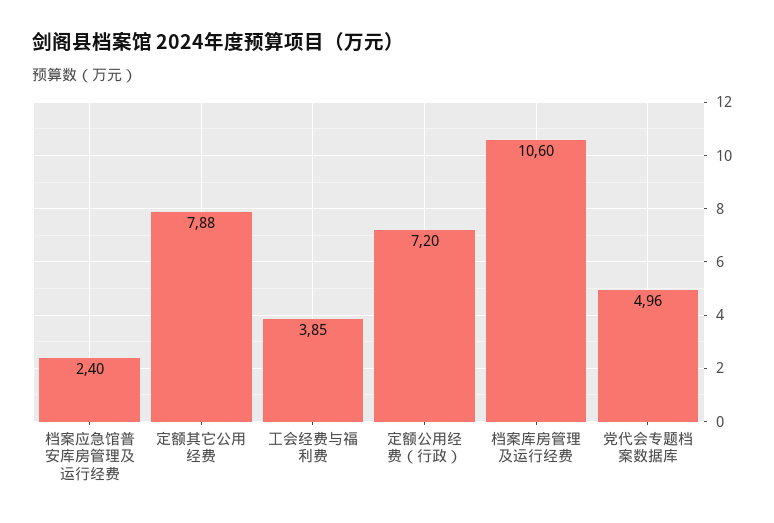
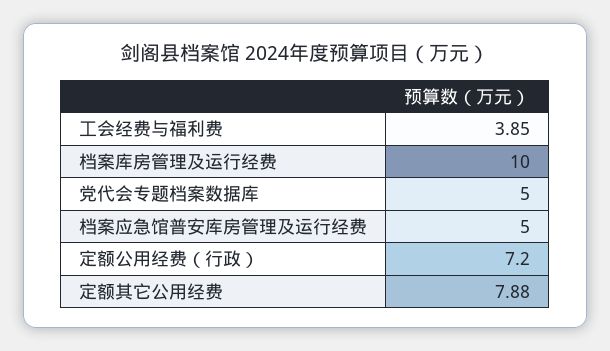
档案应急馆普安库房管理及运行经费: 2.4 -> 5
档案库房管理及运行经费: 10.6 -> 10
党代会专题档案数据库: 4.96 -> 5

